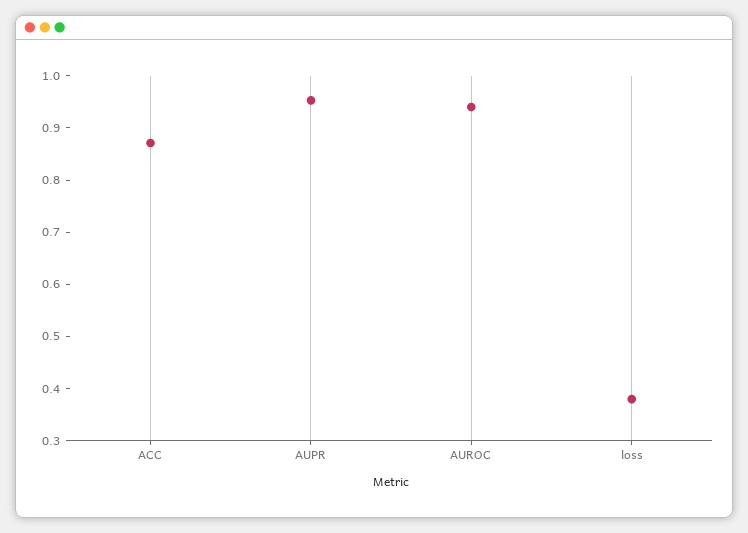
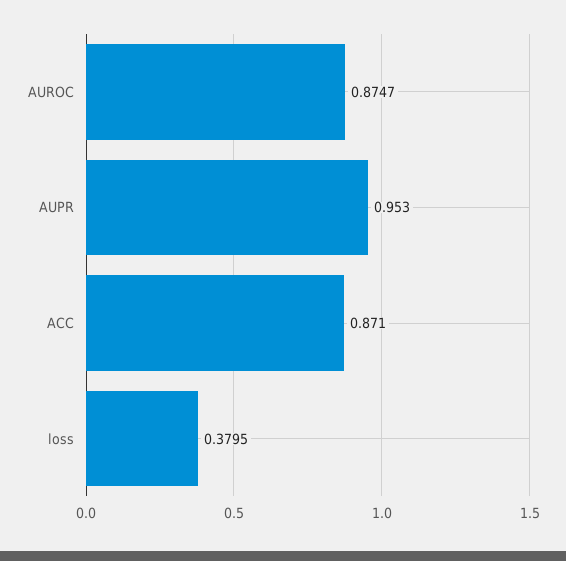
AUROC: 0.94 -> 0.8747

